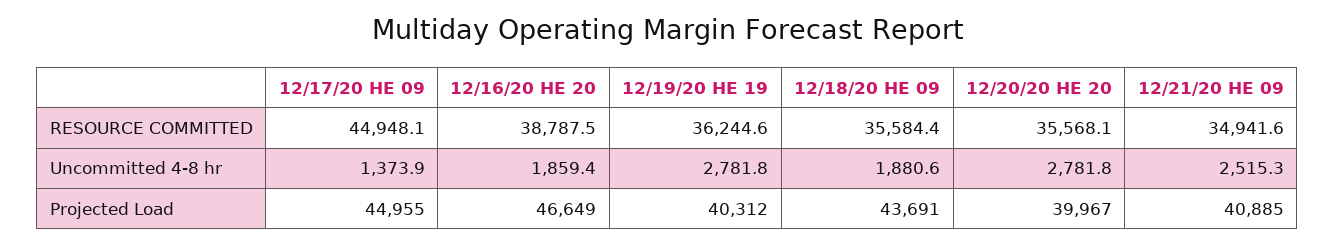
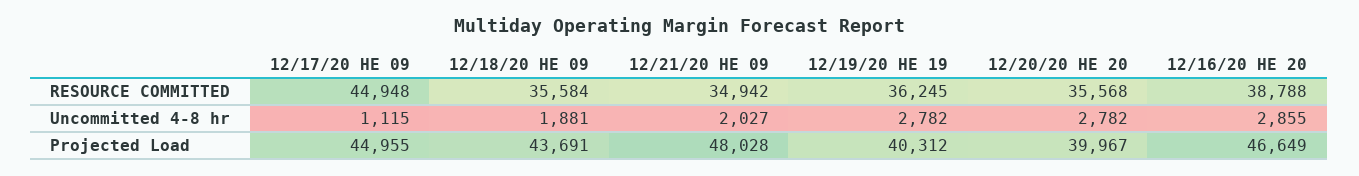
12/17/20 HE 09, Uncommitted 4-8 hr: 1373.9 -> 1115
12/16/20 HE 20, Uncommitted 4-8 hr: 1859.4 -> 2855
12/21/20 HE 09, Uncommitted 4-8 hr: 2515.3 -> 2027
12/21/20 HE 09, Projected Load: 40885 -> 48028

